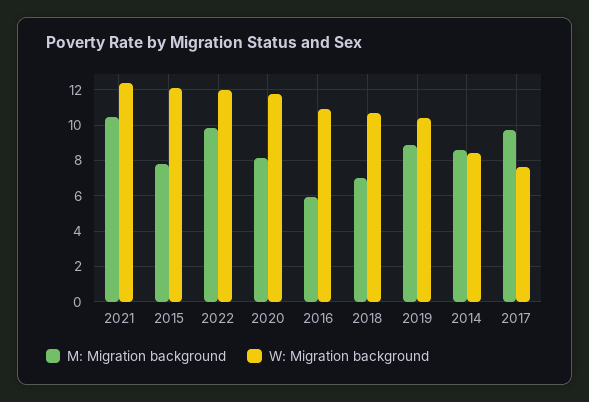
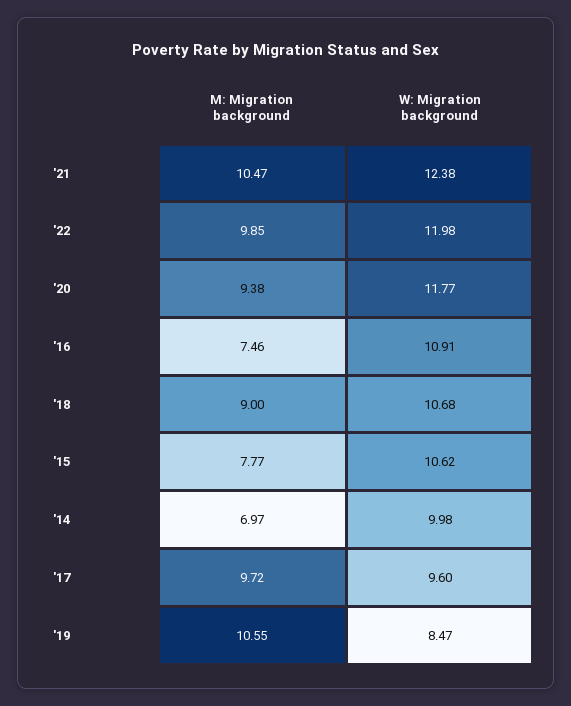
W: Migration background, 2015: 12 -> 10.62
M: Migration background, 2020: 8 -> 9.38
M: Migration background, 2016: 6 -> 7.46
M: Migration background, 2018: 7 -> 9
M: Migration background, 2019: 9 -> 10.55
W: Migration background, 2019: 10.5 -> 8.47
M: Migration background, 2014: 8.5 -> 6.97
W: Migration background, 2014: 8.5 -> 9.98
W: Migration background, 2017: 7.5 -> 9.6

